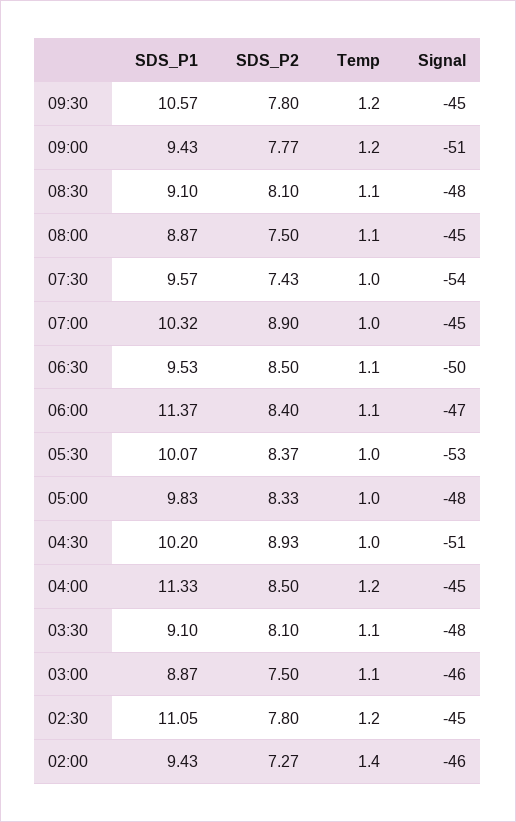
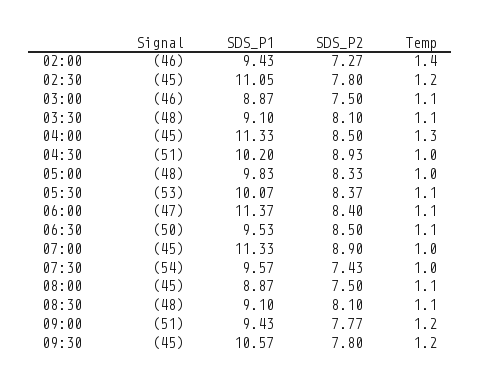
SDS_P1, 07:00: 10.32 -> 11.33
Temp, 05:30: 1 -> 1.1
Temp, 04:00: 1.2 -> 1.3

